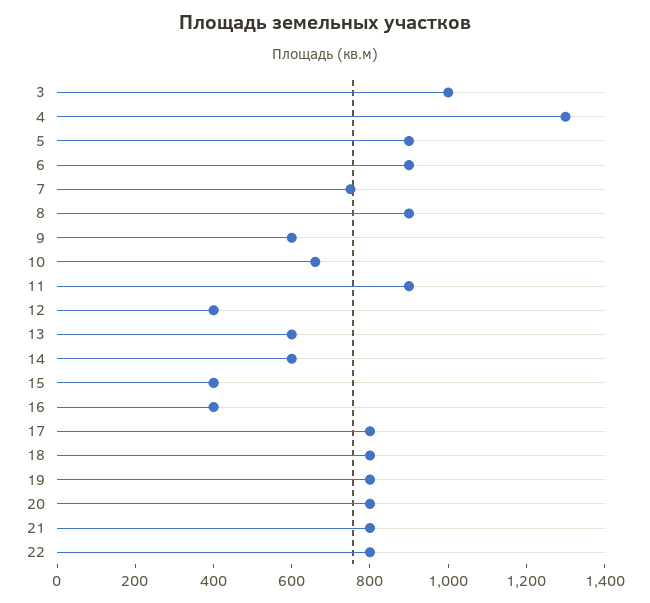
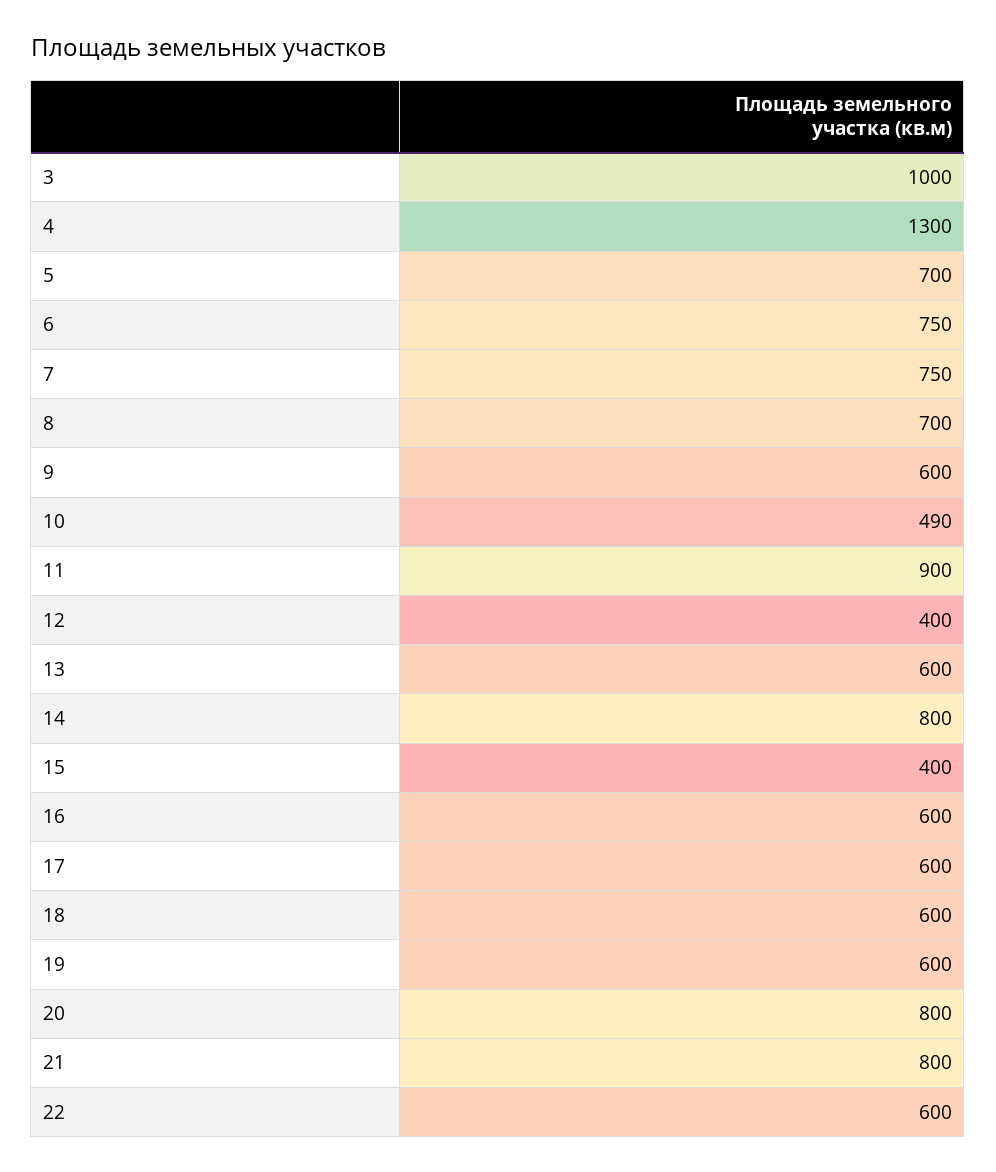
5: 900 -> 700
6: 900 -> 750
8: 900 -> 700
10: 650 -> 490
14: 600 -> 800
16: 400 -> 600
17: 800 -> 600
18: 800 -> 600
19: 800 -> 600
22: 800 -> 600

